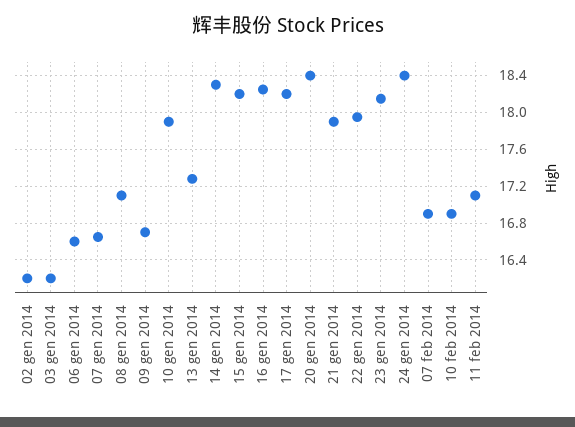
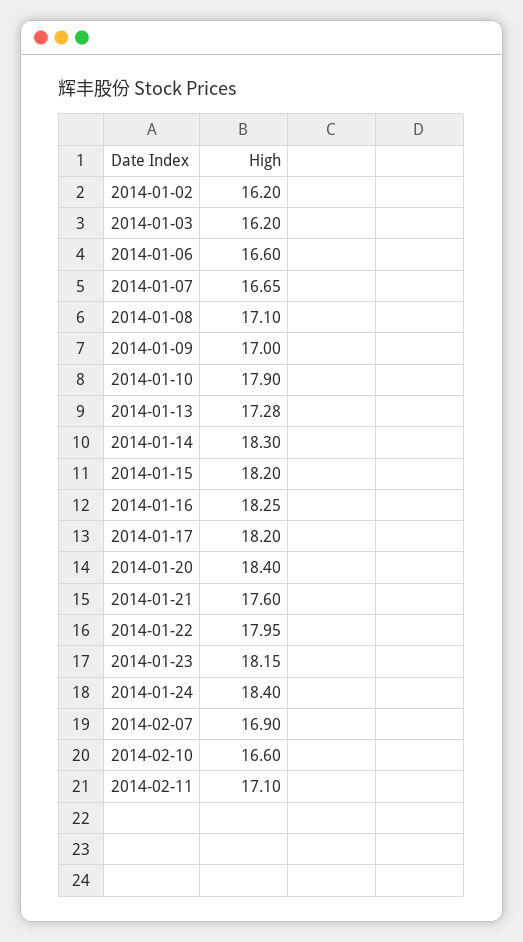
09 gen 2014: 16.7 -> 17
21 gen 2014: 17.9 -> 17.6
10 feb 2014: 16.9 -> 16.6

